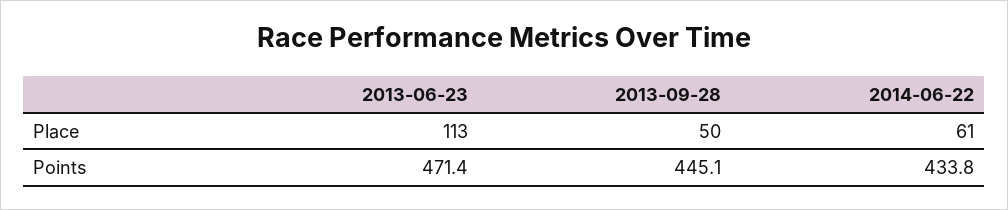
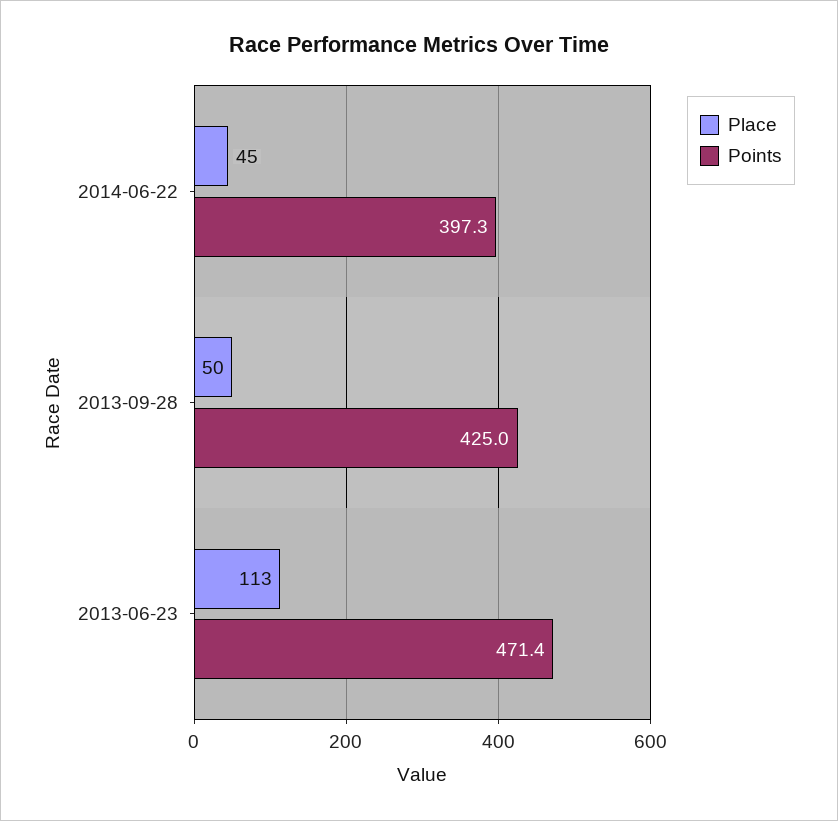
Place, 2014-06-22: 61 -> 45
Points, 2013-09-28: 445.1 -> 425
Points, 2014-06-22: 433.8 -> 397.3

